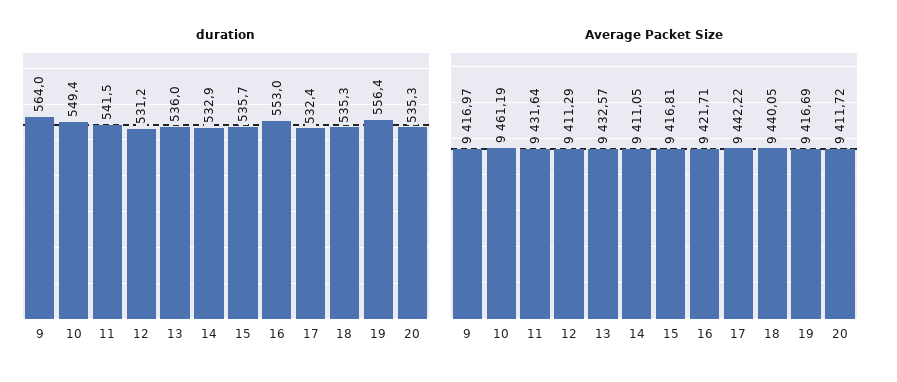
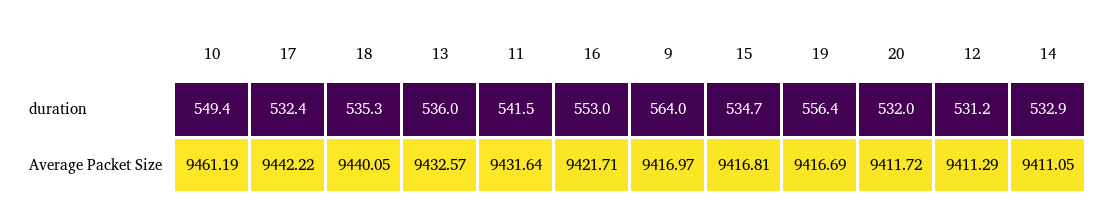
duration, 15: 535.7 -> 534.7
duration, 20: 535.3 -> 532

